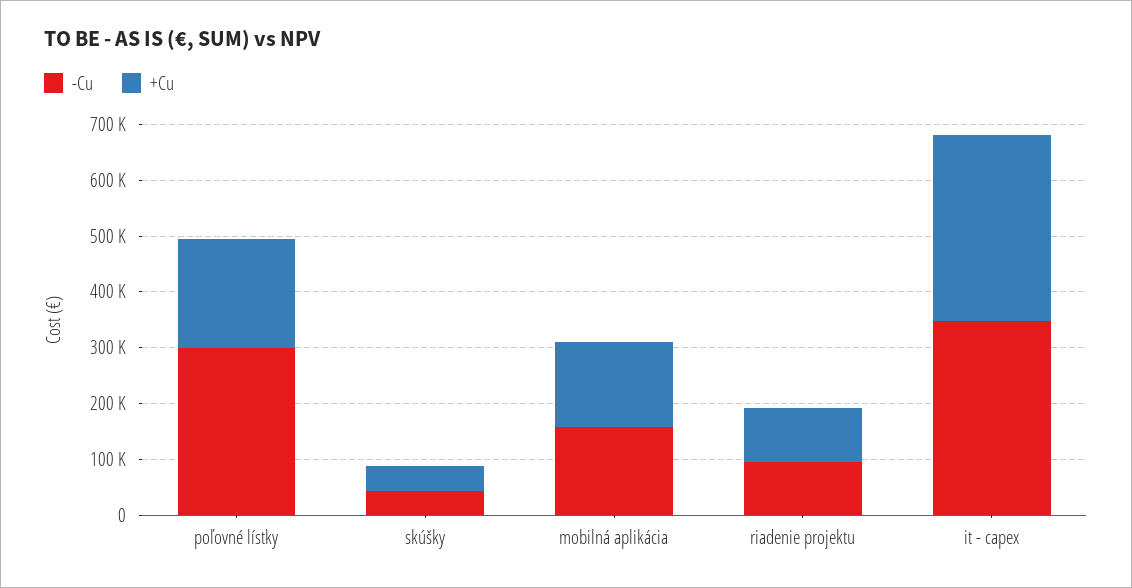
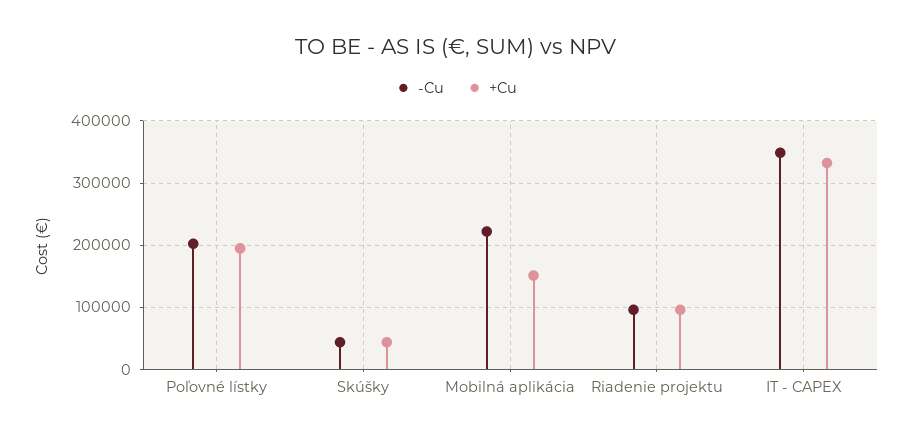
-Cu, poľovné lístky: 300000 -> 200000
-Cu, mobilná aplikácia: 160000 -> 220000

